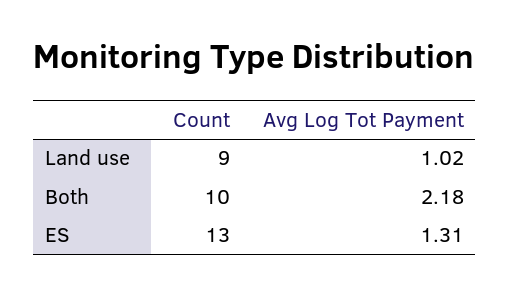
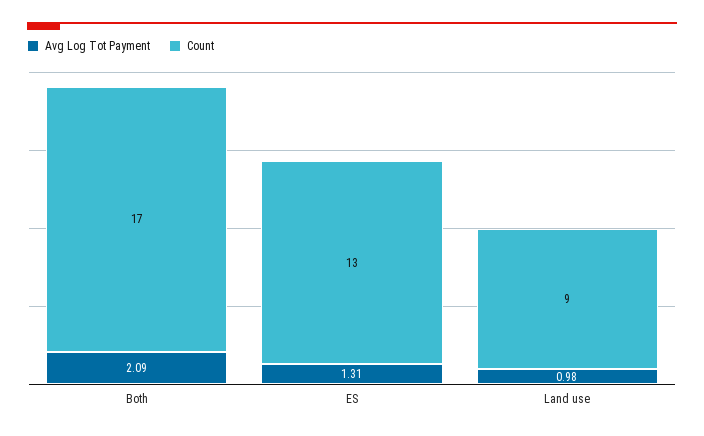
Avg Log Tot Payment, Land use: 1.02 -> 0.98
Count, Both: 10 -> 17
Avg Log Tot Payment, Both: 2.18 -> 2.09

